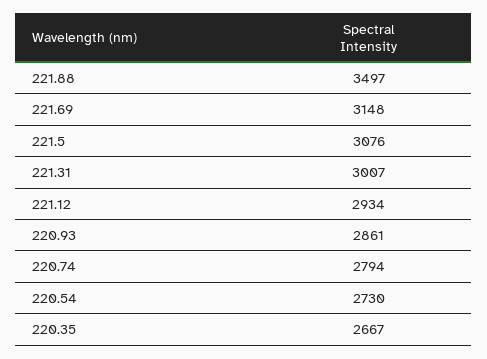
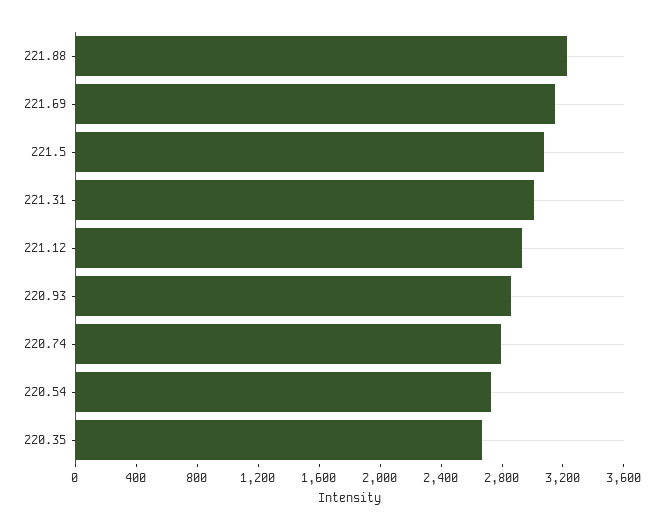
221.88: 3497 -> 3200

